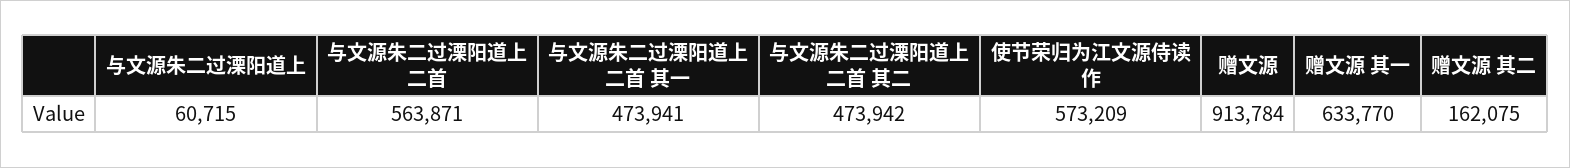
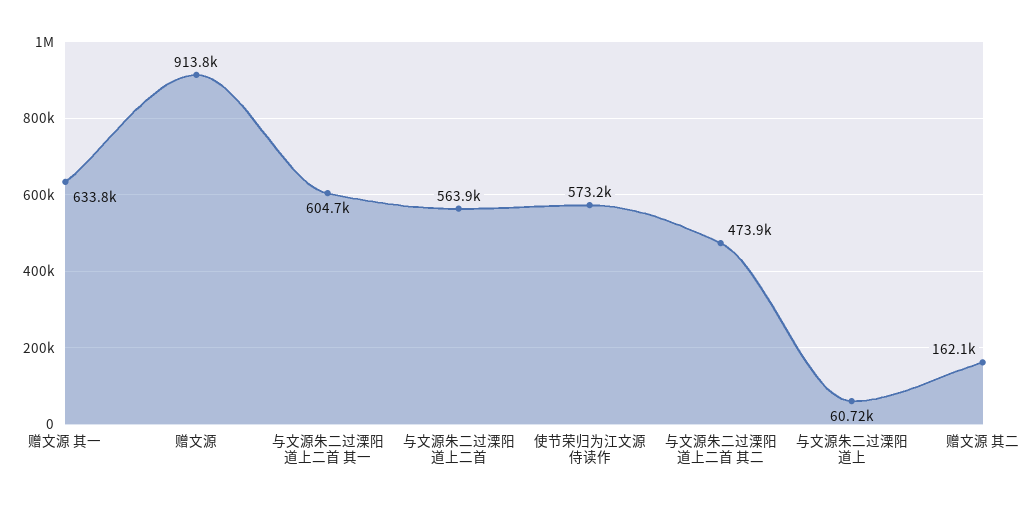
与文源朱二过溧阳道上二首 其一: 473941 -> 604700

